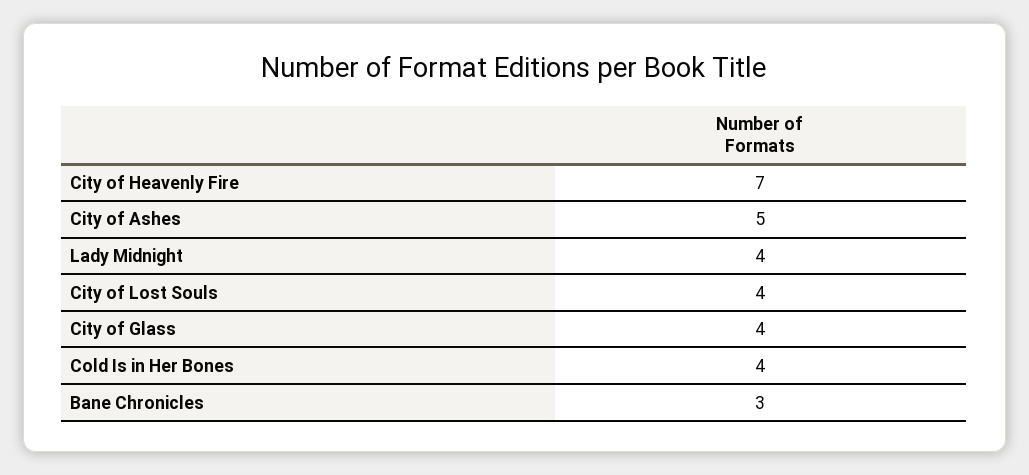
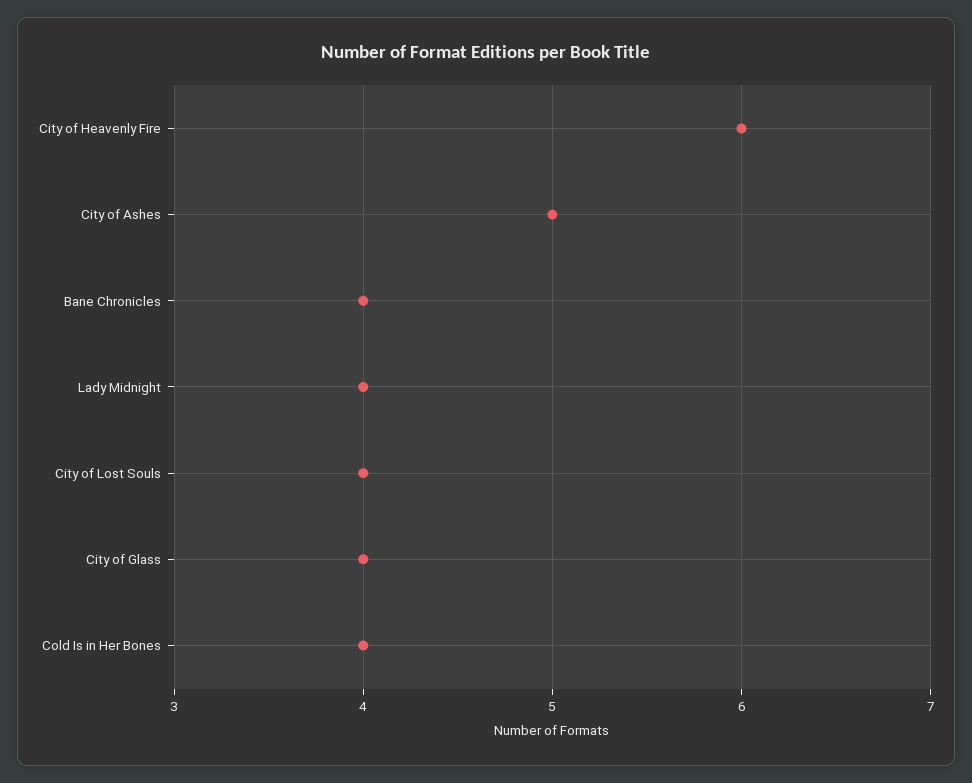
City of Heavenly Fire: 7 -> 6
Bane Chronicles: 3 -> 4

